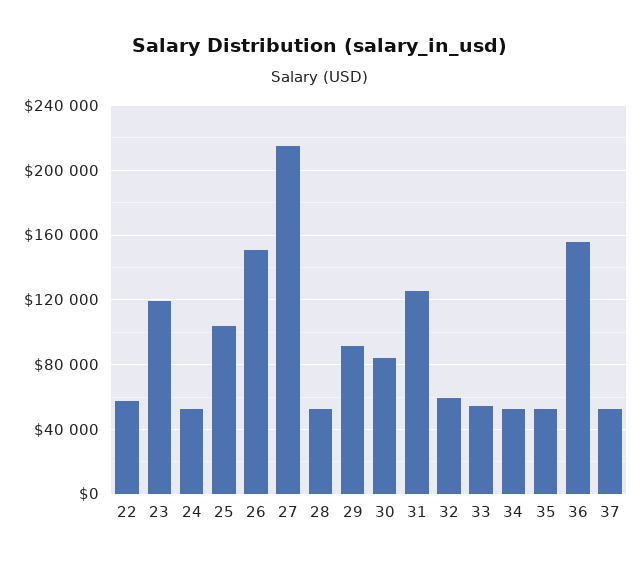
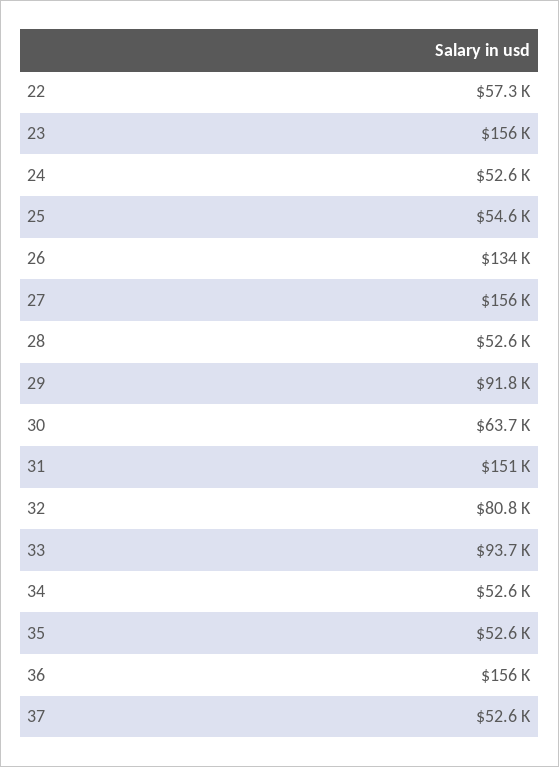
23: 120000 -> 156000
25: 105000 -> 54600
26: 150000 -> 134000
27: 215000 -> 156000
30: 85000 -> 63700
31: 125000 -> 151000
32: 60000 -> 80800
33: 55000 -> 93700

